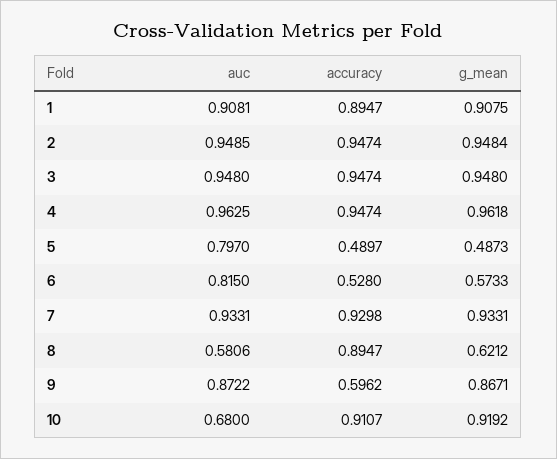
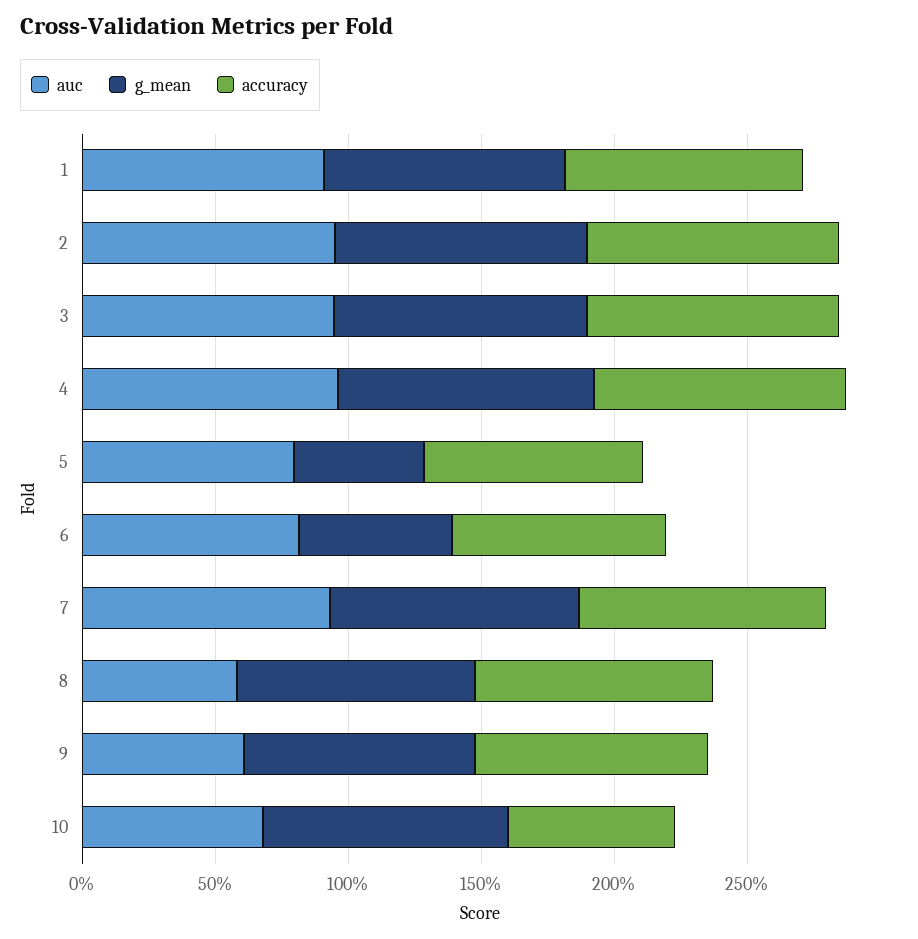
accuracy, 5: 0.4897 -> 0.8
accuracy, 6: 0.528 -> 0.8
g_mean, 8: 0.6212 -> 0.9
auc, 9: 0.8722 -> 0.6
accuracy, 9: 0.5962 -> 0.9
accuracy, 10: 0.9107 -> 0.6

